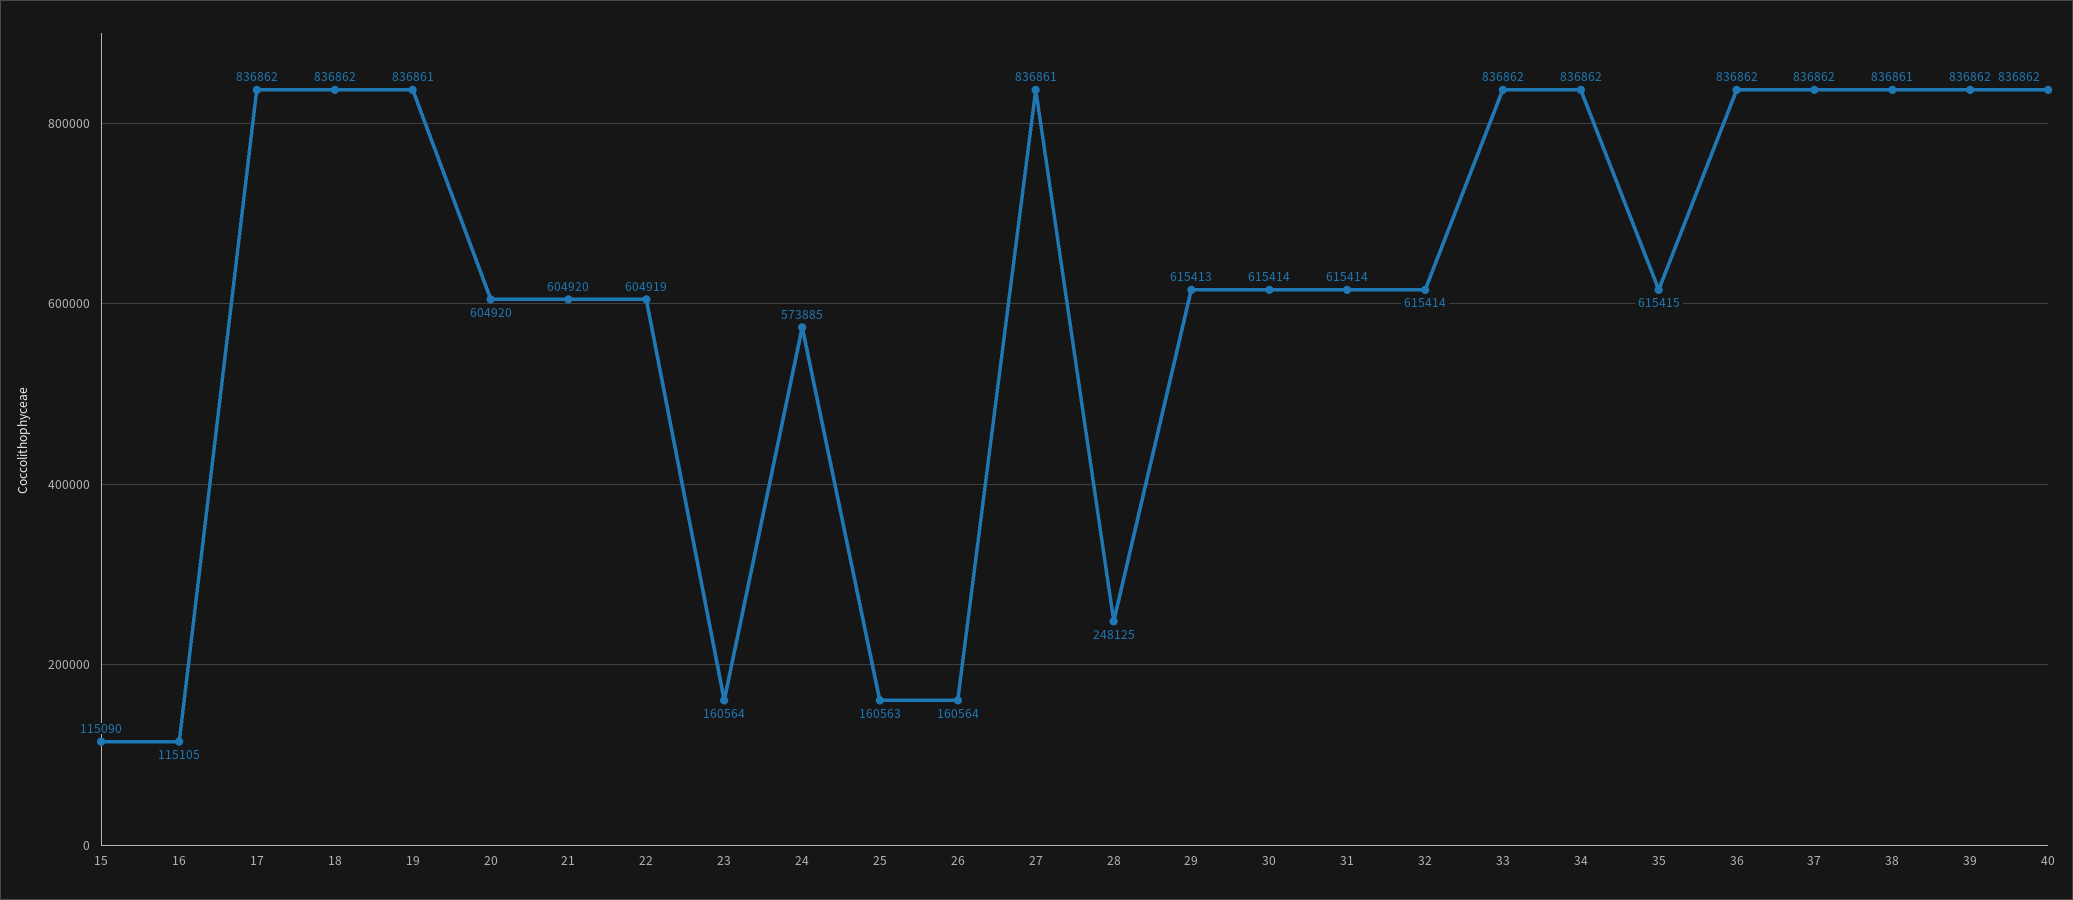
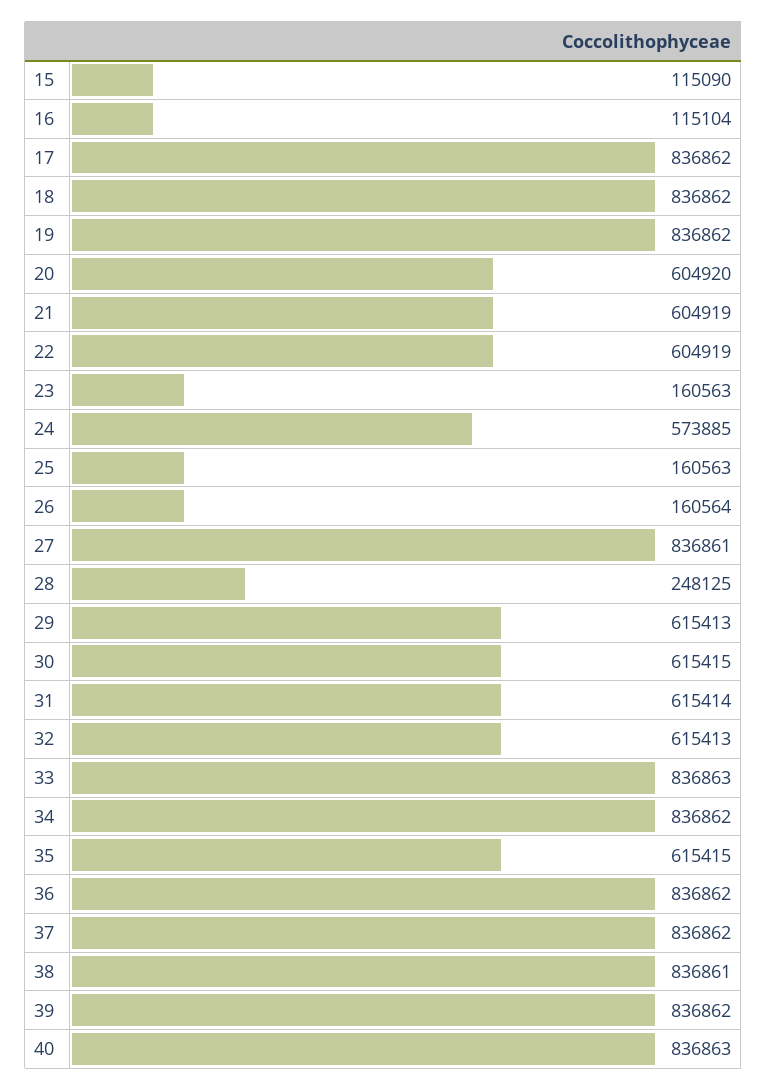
16: 115105 -> 115104
19: 836861 -> 836862
21: 604920 -> 604919
23: 160564 -> 160563
30: 615414 -> 615415
32: 615414 -> 615413
33: 836862 -> 836863
40: 836862 -> 836863

